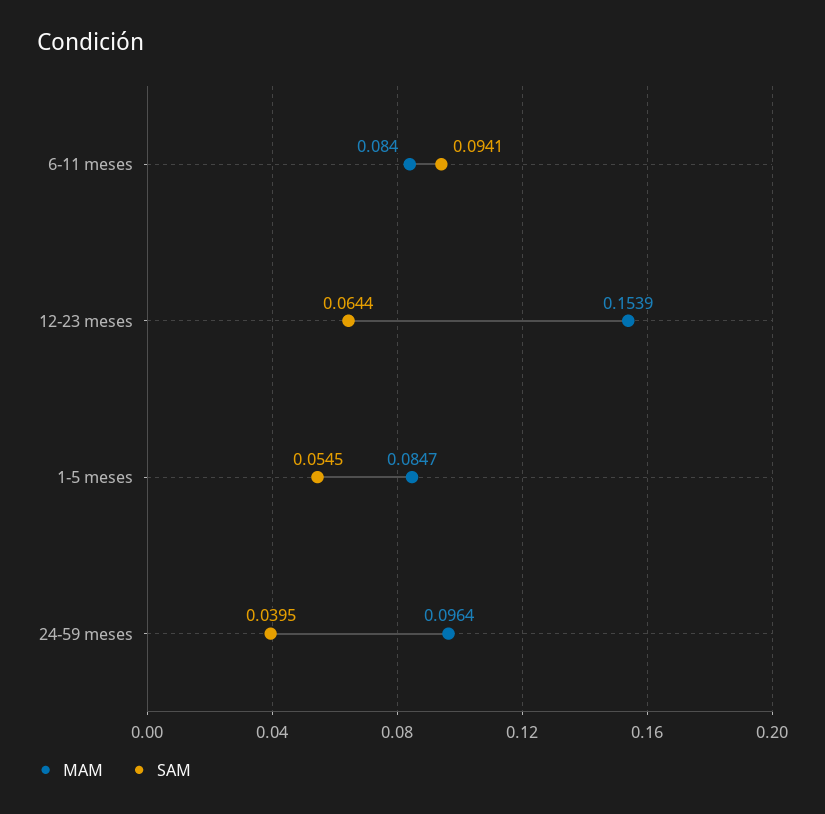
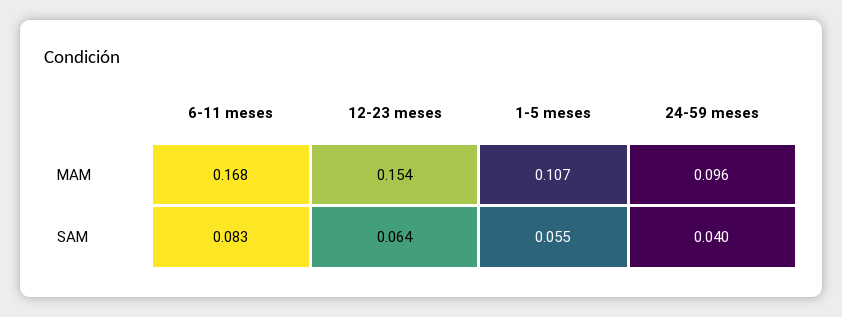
MAM, 6-11 meses: 0.084 -> 0.168
SAM, 6-11 meses: 0.0941 -> 0.083
MAM, 1-5 meses: 0.0847 -> 0.107

